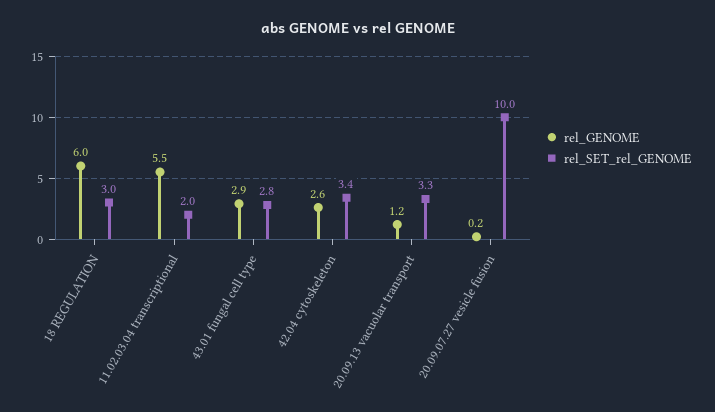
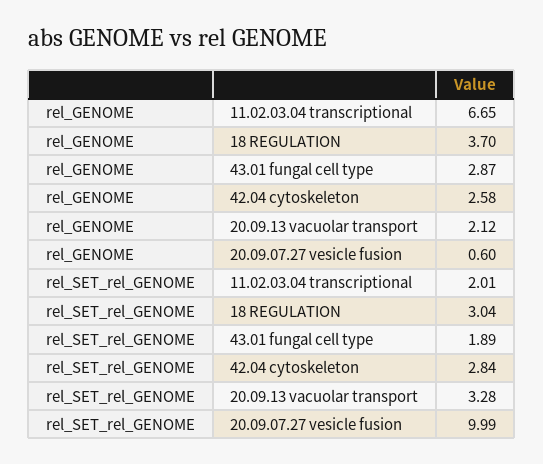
rel_GENOME, 18 REGULATION: 6 -> 3.7
rel_GENOME, 11.02.03.04 transcriptional: 5.5 -> 6.65
rel_SET_rel_GENOME, 43.01 fungal cell type: 2.8 -> 1.89
rel_SET_rel_GENOME, 42.04 cytoskeleton: 3.4 -> 2.84
rel_GENOME, 20.09.13 vacuolar transport: 1.2 -> 2.12
rel_GENOME, 20.09.07.27 vesicle fusion: 0.2 -> 0.6

